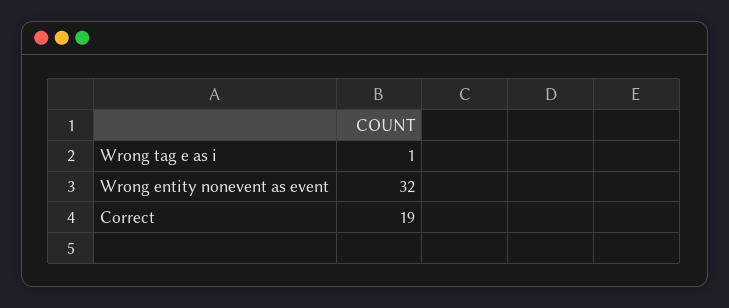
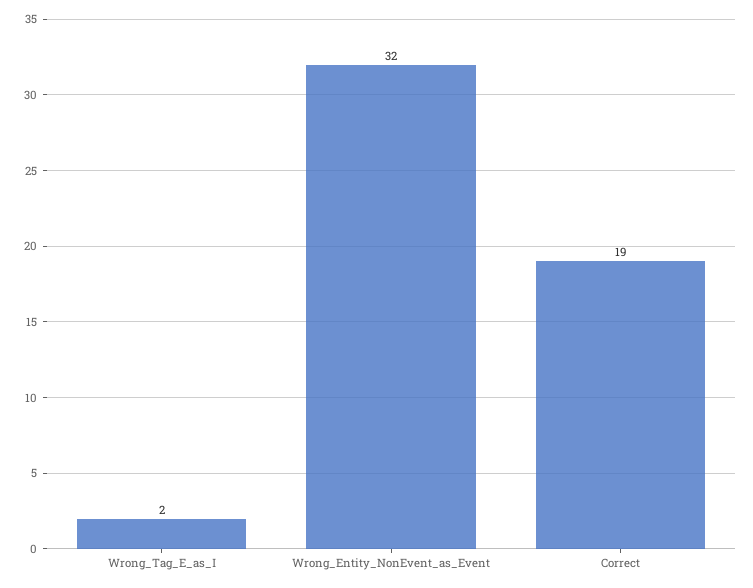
Wrong tag e as i: 1 -> 2

